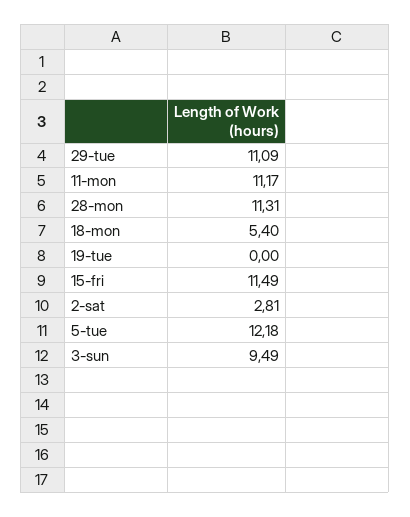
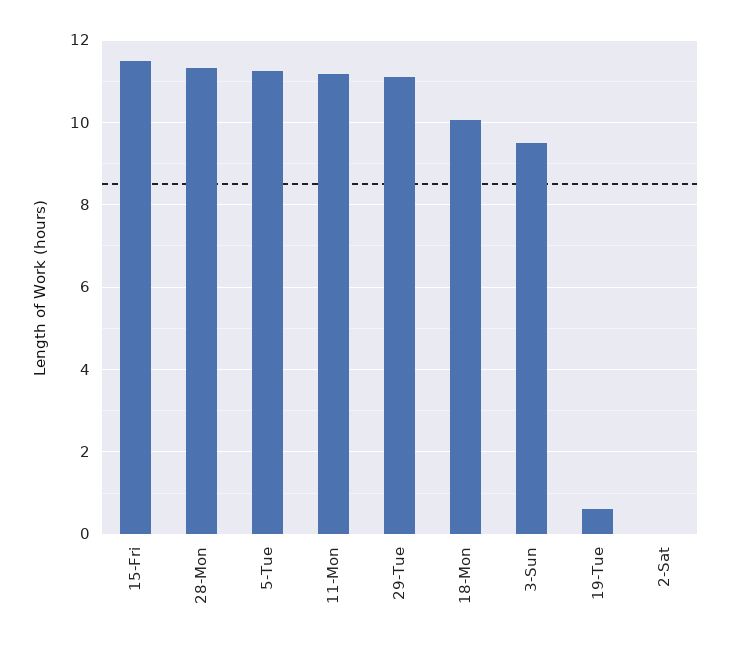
18-mon: 5.4 -> 10
19-tue: 0 -> 0.6
2-sat: 2.81 -> 0
5-tue: 12.18 -> 11.2

